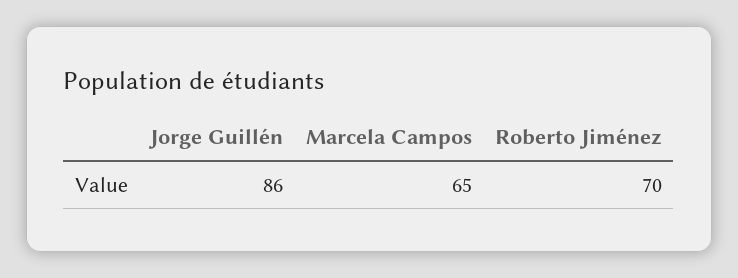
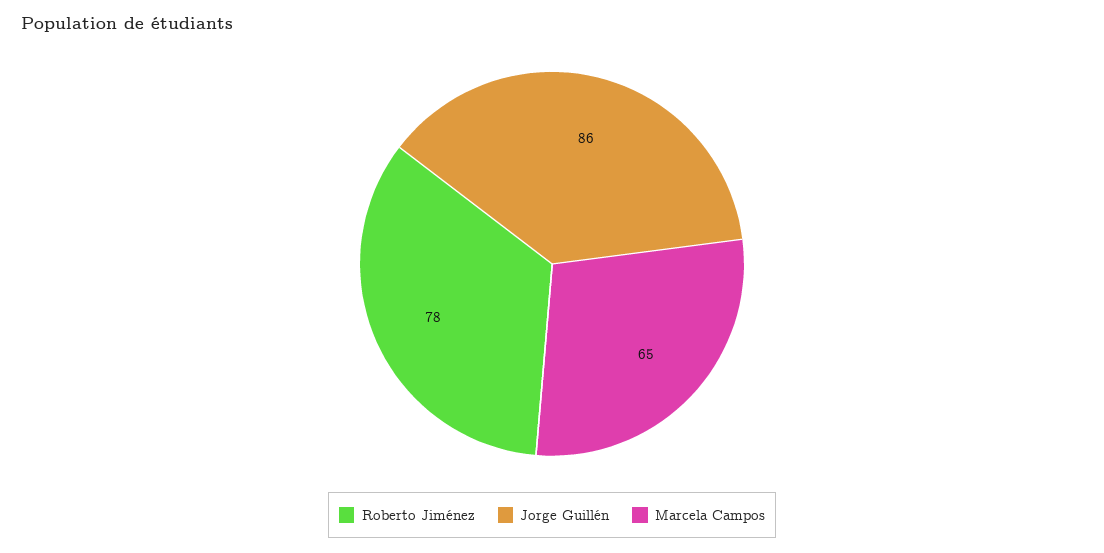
Roberto Jiménez: 70 -> 78

